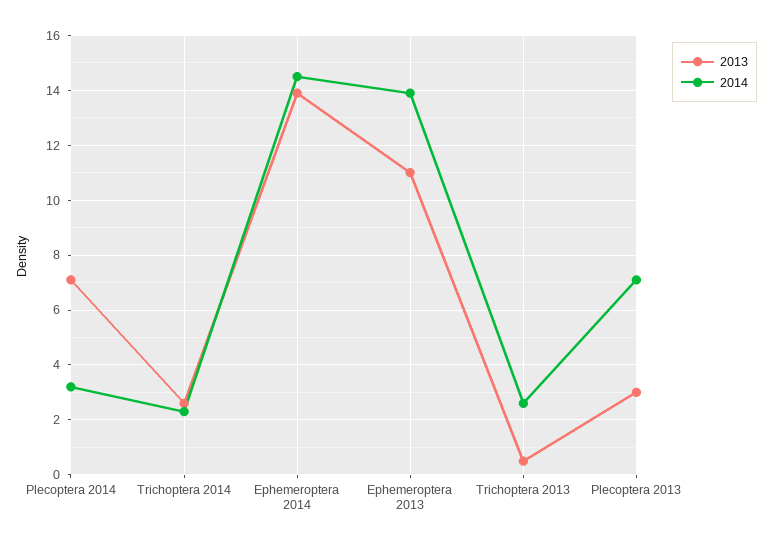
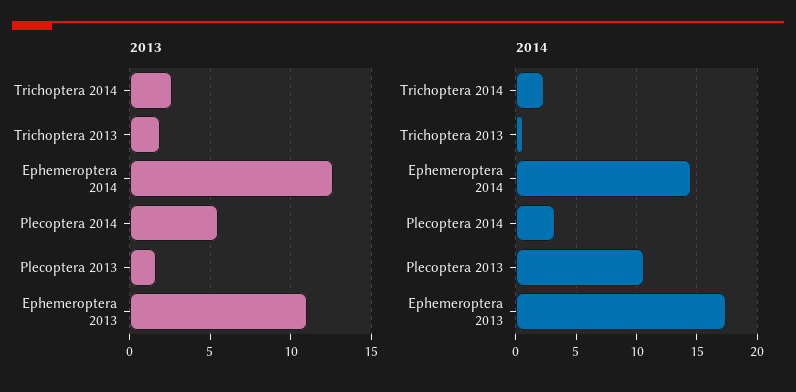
2013, Plecoptera 2014: 7 -> 5.5
2013, Ephemeroptera 2014: 14 -> 12.5
2014, Ephemeroptera 2013: 14 -> 17.5
2013, Trichoptera 2013: 0.5 -> 2
2014, Trichoptera 2013: 2.5 -> 0.5
2013, Plecoptera 2013: 3 -> 1.5
2014, Plecoptera 2013: 7 -> 10.5

